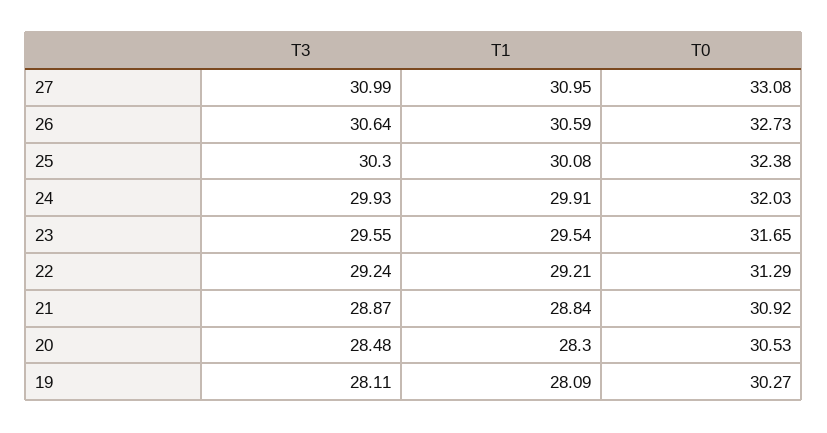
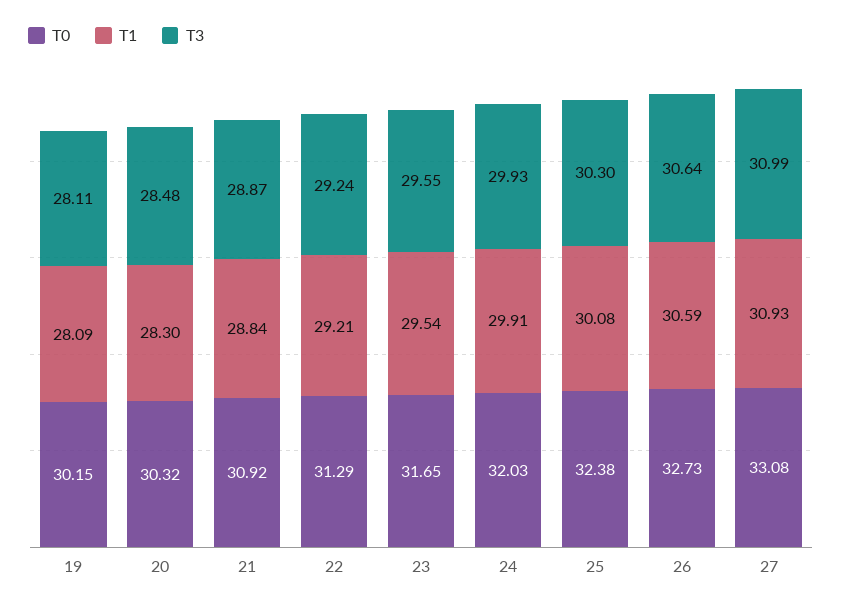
T1, 27: 30.95 -> 30.93
T0, 20: 30.53 -> 30.32
T0, 19: 30.27 -> 30.15

